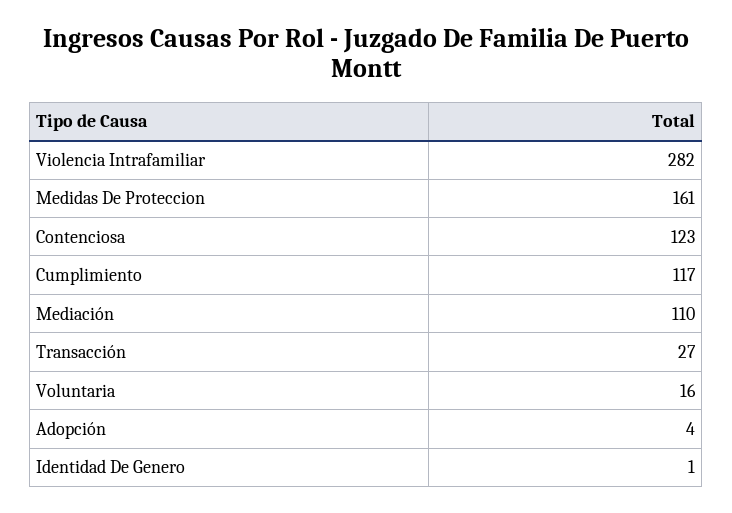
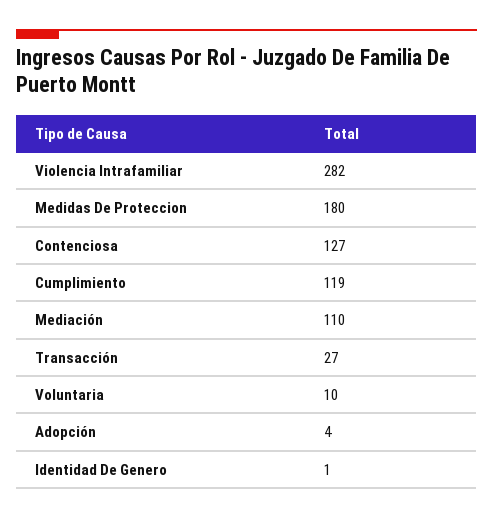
Medidas De Proteccion: 161 -> 180
Contenciosa: 123 -> 127
Cumplimiento: 117 -> 119
Voluntaria: 16 -> 10

